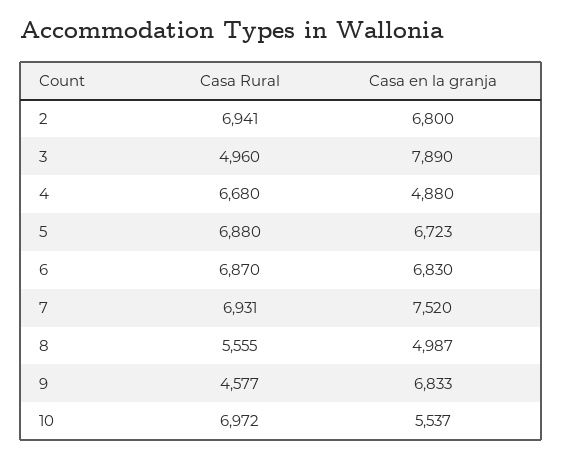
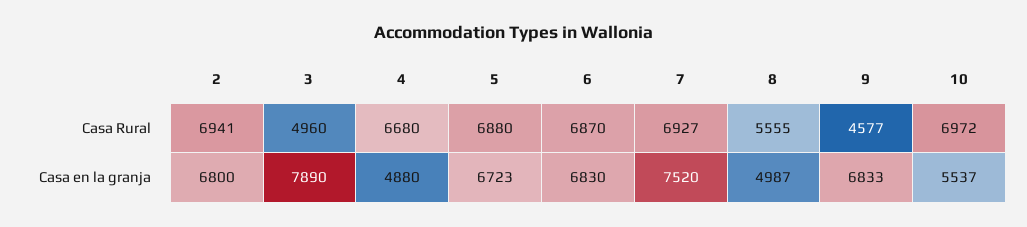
Casa Rural, 7: 6931 -> 6927

